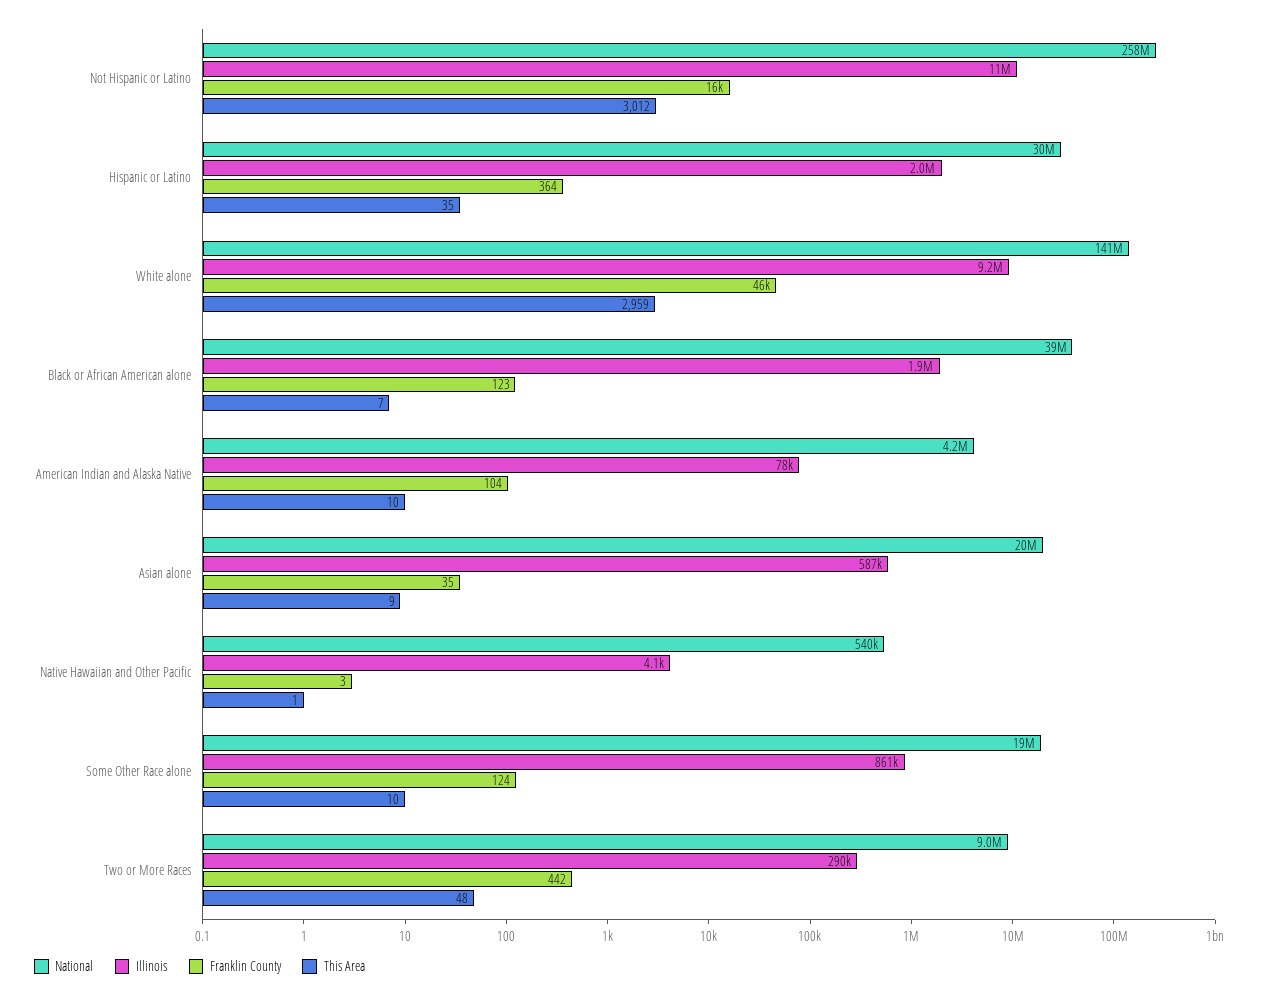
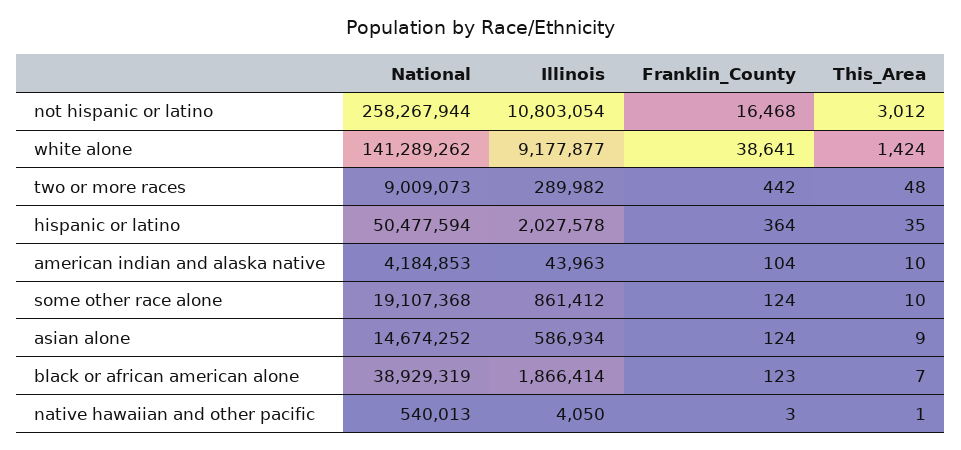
National, Hispanic or Latino: 30000000 -> 50477594
Franklin County, White alone: 46000 -> 38641
This Area, White alone: 2959 -> 1424
Illinois, American Indian and Alaska Native: 78000 -> 43963
National, Asian alone: 20000000 -> 14674252
Franklin County, Asian alone: 35 -> 124

